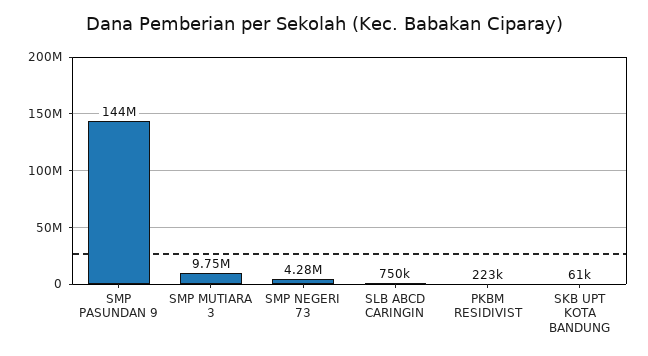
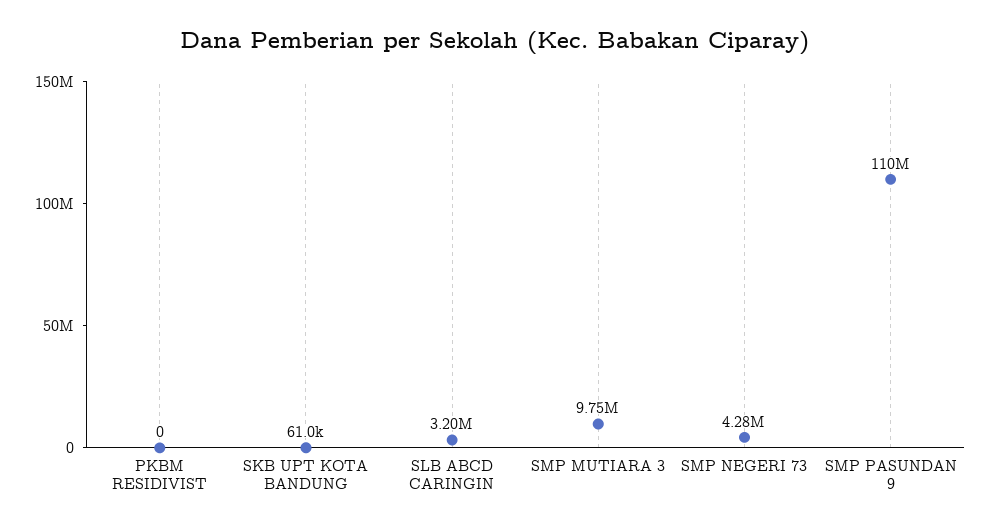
SMP PASUNDAN 9: 144000000 -> 110000000
SLB ABCD CARINGIN: 750000 -> 3200000
PKBM RESIDIVIST: 223000 -> 0

